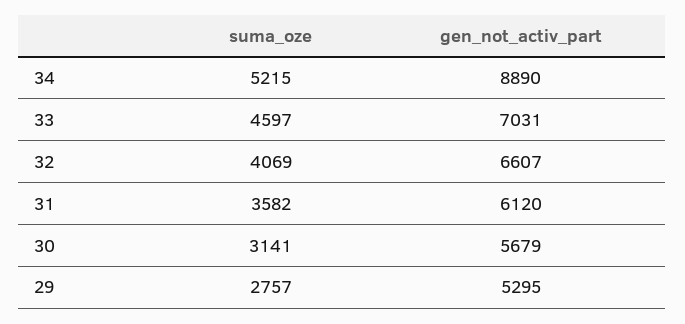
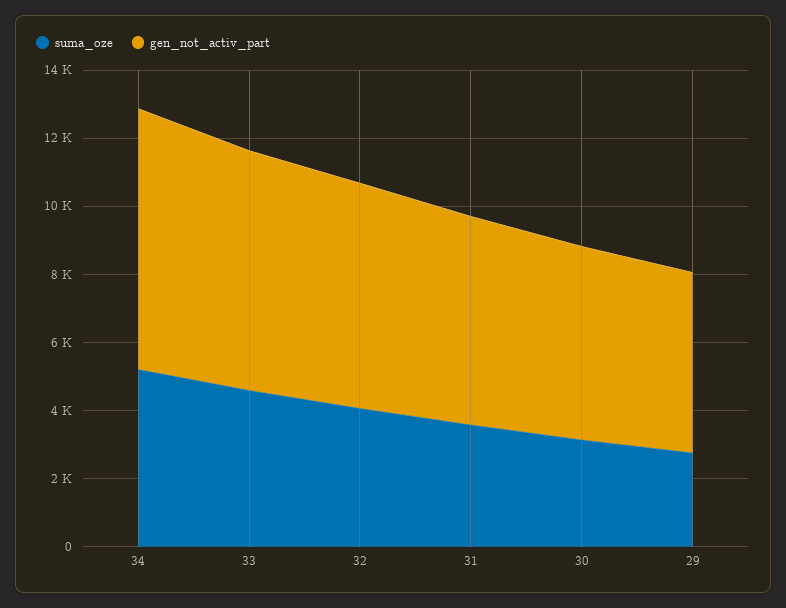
gen_not_activ_part, 34: 8890 -> 7500

